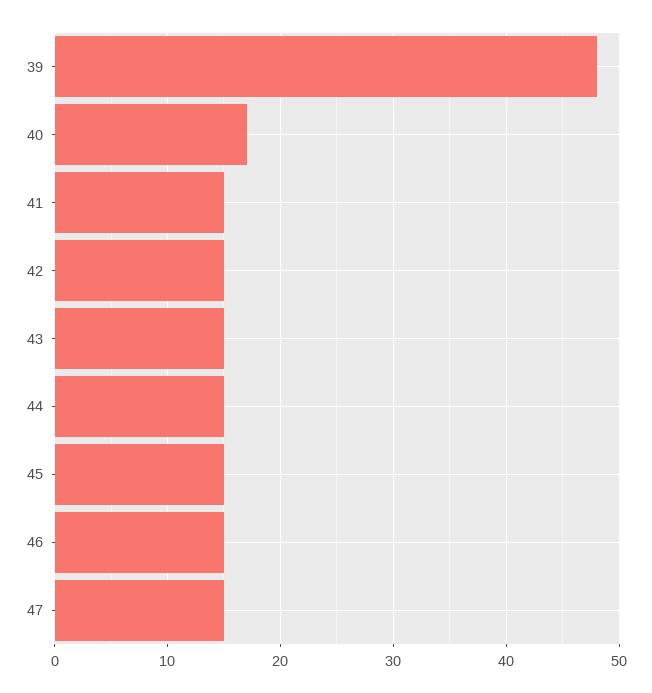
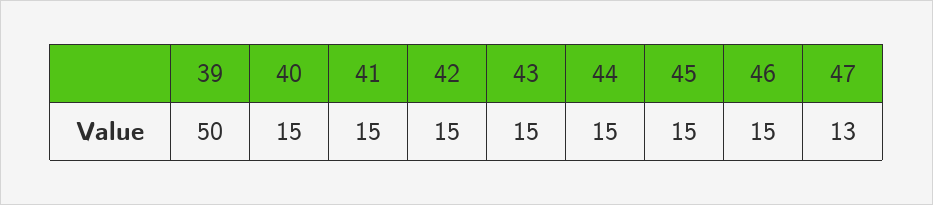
39: 48 -> 50
40: 17 -> 15
47: 15 -> 13

